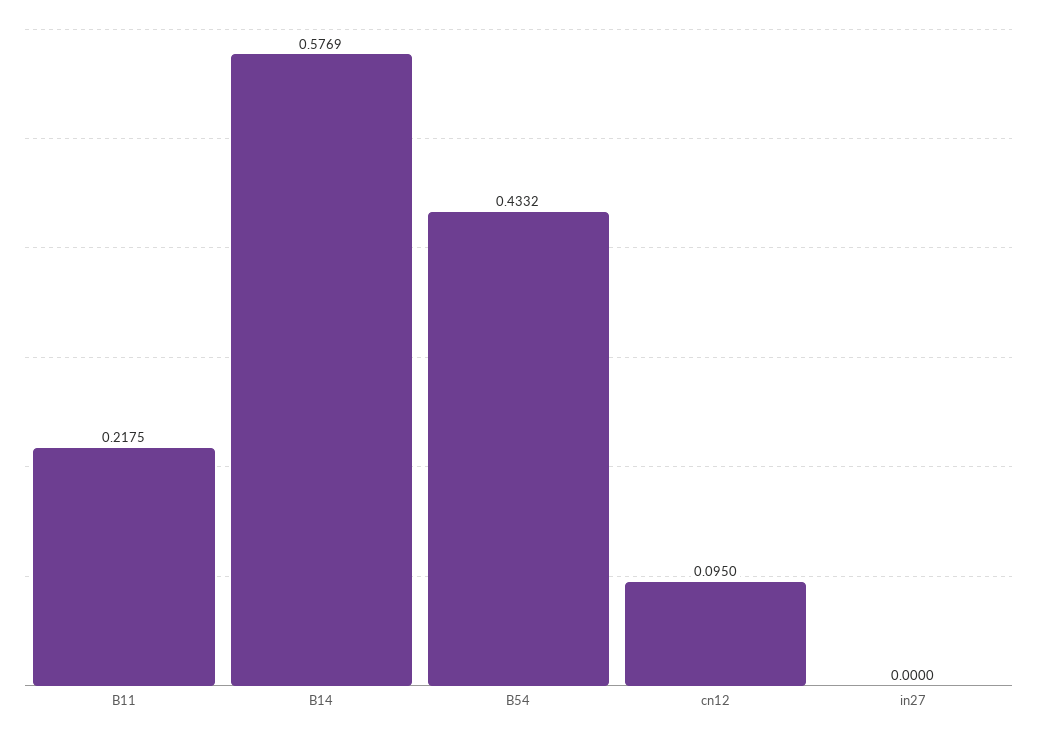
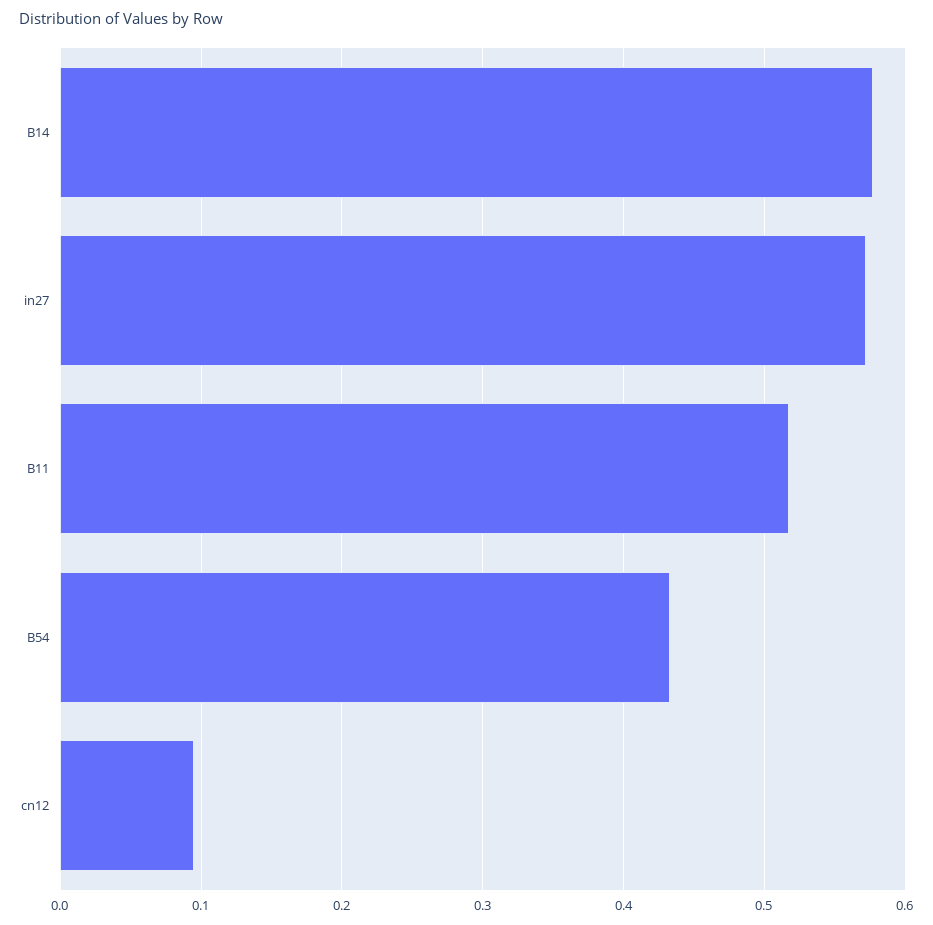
B11: 0.2175 -> 0.52
in27: 0 -> 0.57

